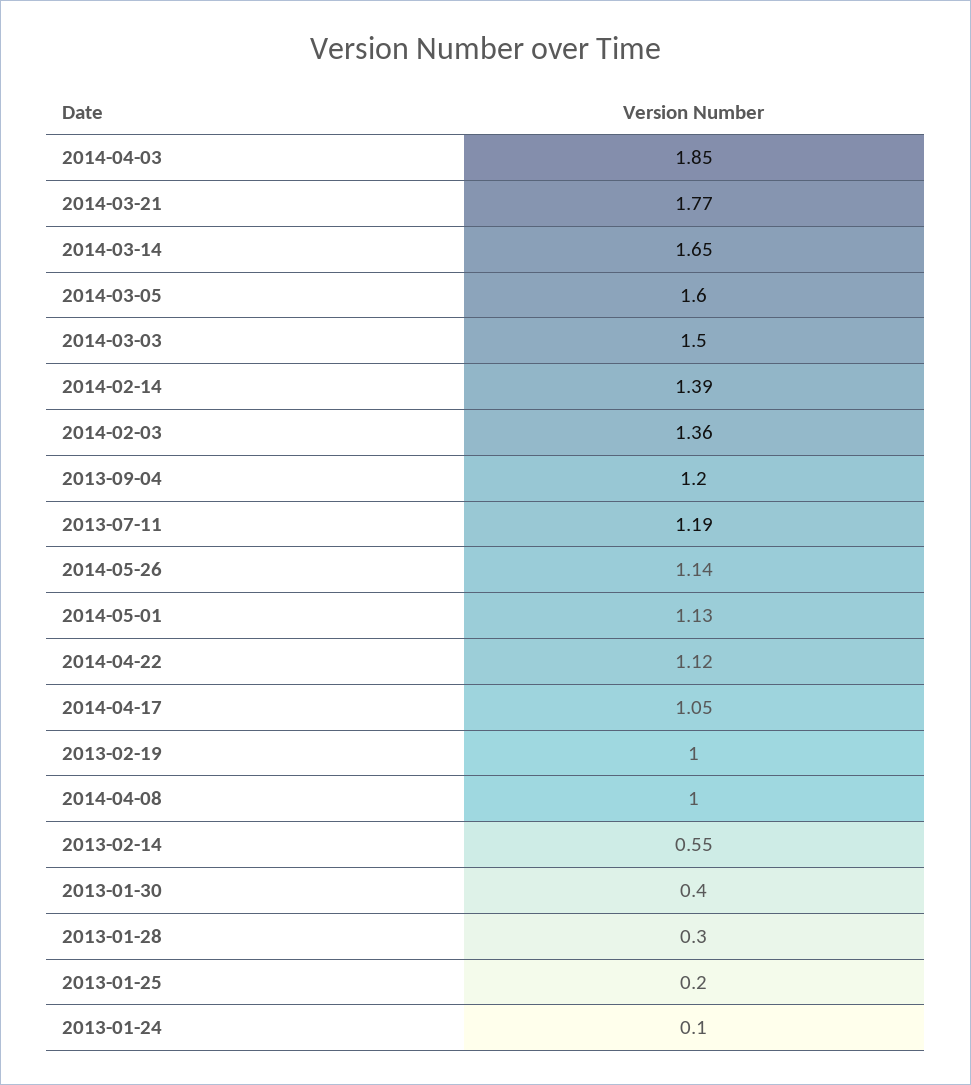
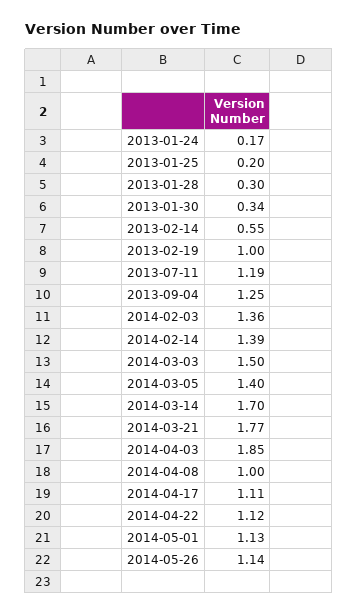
2014-03-14: 1.65 -> 1.7
2014-03-05: 1.6 -> 1.4
2013-09-04: 1.2 -> 1.25
2014-04-17: 1.05 -> 1.11
2013-01-30: 0.4 -> 0.34
2013-01-24: 0.1 -> 0.17

